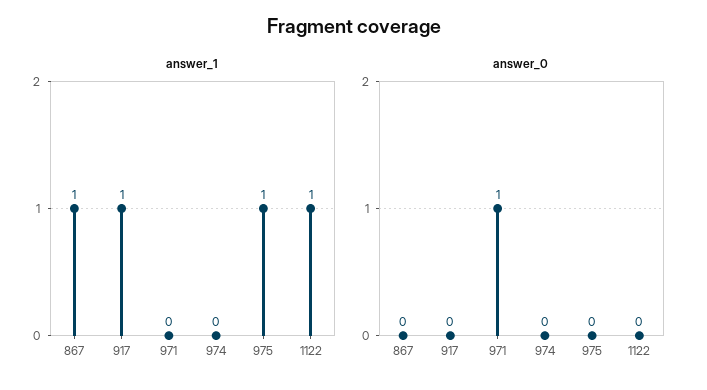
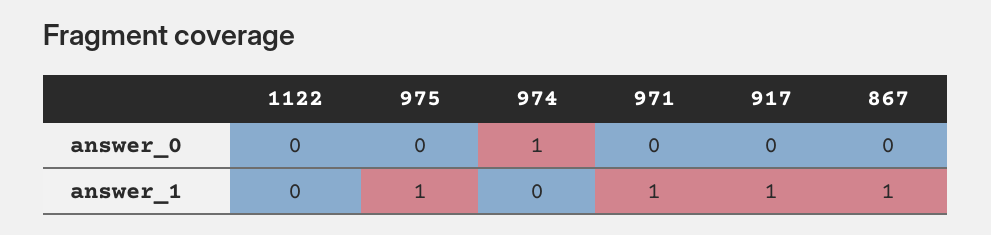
answer_1, 971: 0 -> 1
answer_1, 1122: 1 -> 0
answer_0, 971: 1 -> 0
answer_0, 974: 0 -> 1

